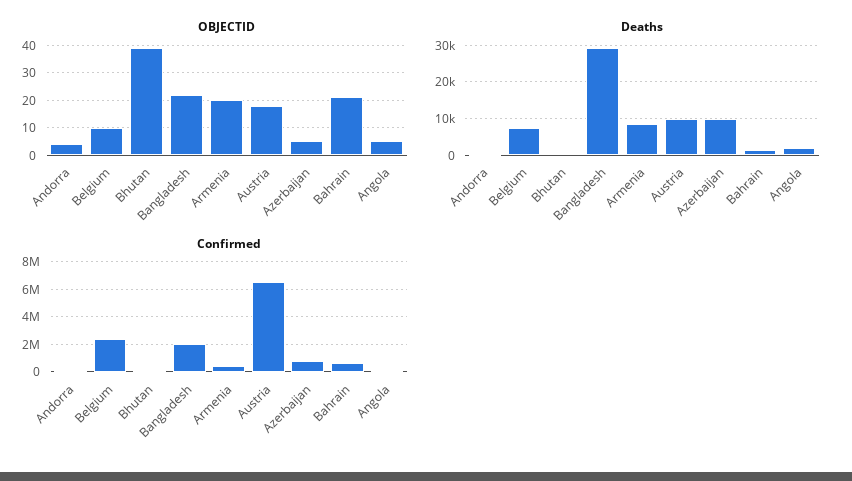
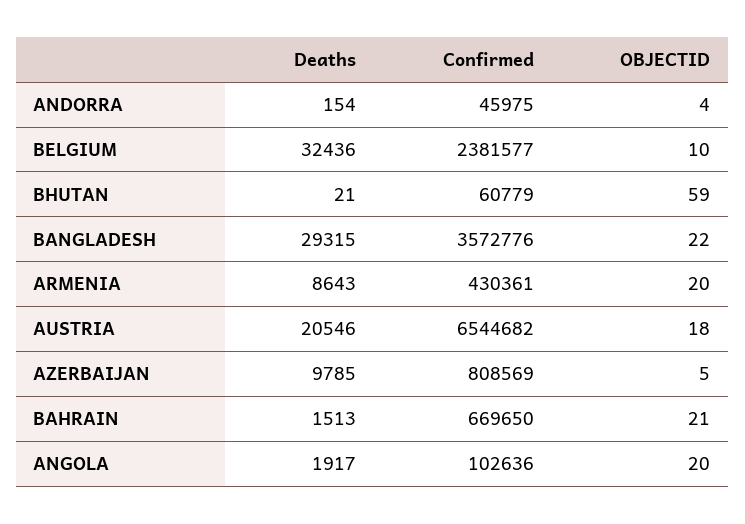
OBJECTID, Bhutan: 40 -> 59
OBJECTID, Angola: 5 -> 20
Deaths, Belgium: 8000 -> 32436
Deaths, Austria: 10000 -> 20546
Confirmed, Bangladesh: 2000000 -> 3572776

